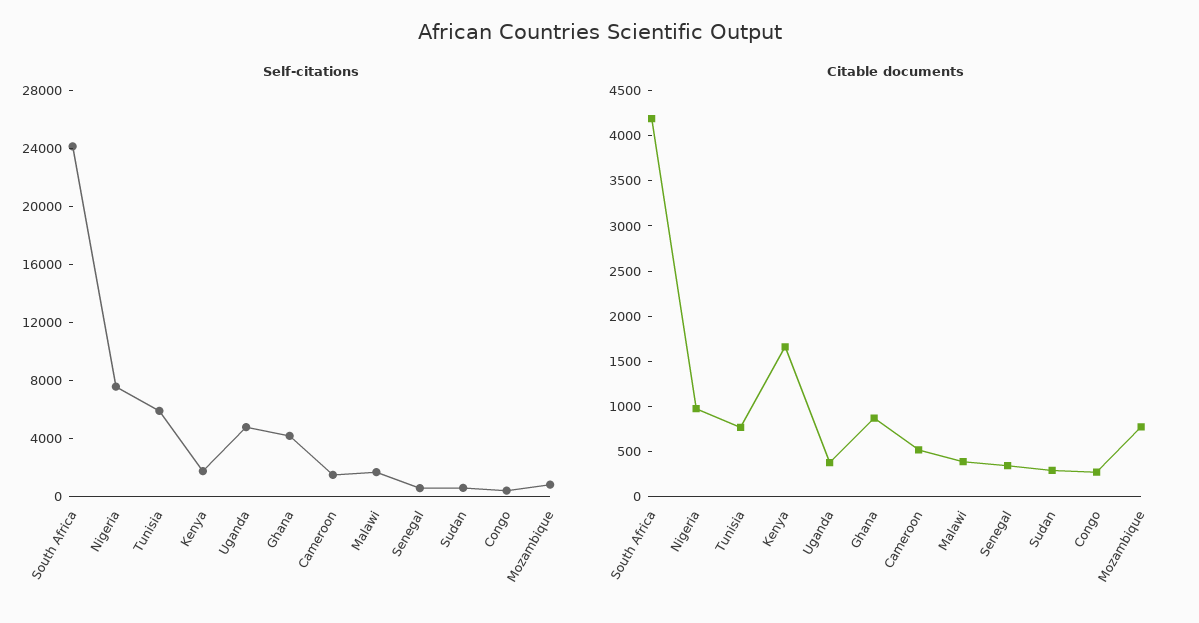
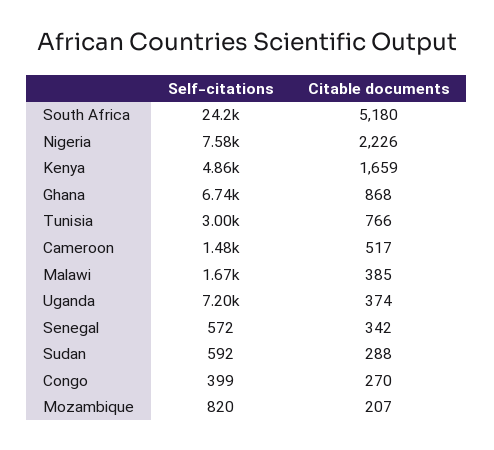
Self-citations, Tunisia: 6000 -> 3000
Self-citations, Kenya: 2000 -> 4860
Self-citations, Uganda: 5000 -> 7200
Self-citations, Ghana: 4000 -> 6740
Citable documents, South Africa: 4200 -> 5180
Citable documents, Nigeria: 1000 -> 2226
Citable documents, Mozambique: 800 -> 207

